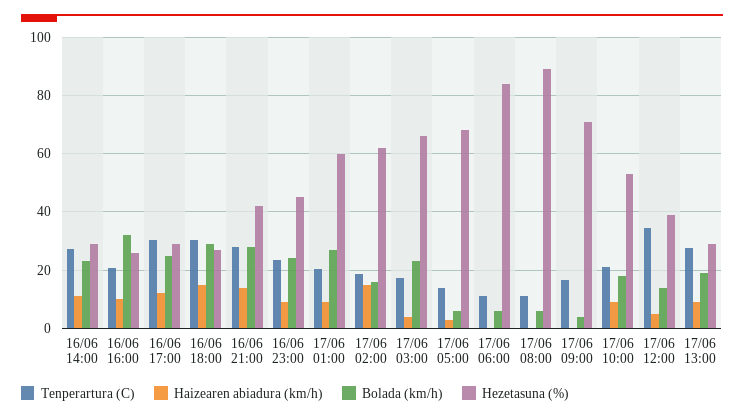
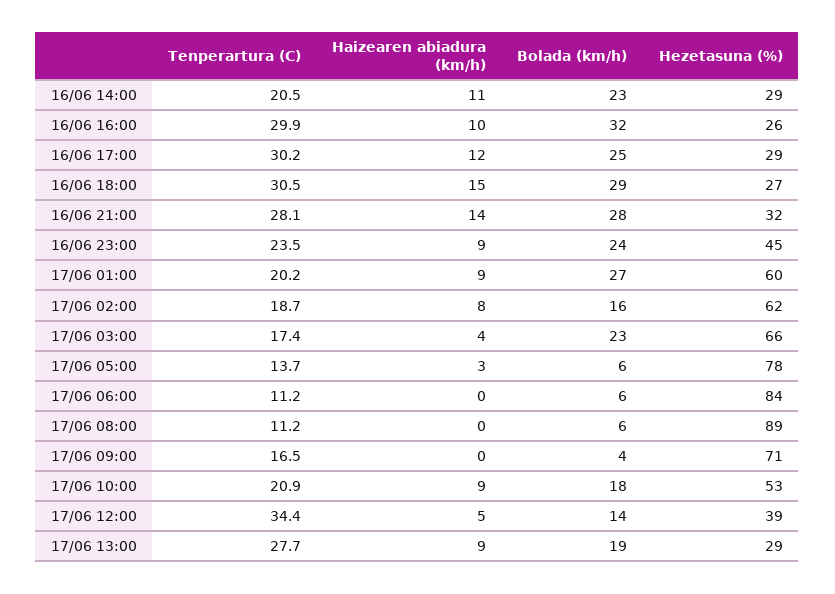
Tenperartura (C), 16/06 14:00: 27.5 -> 20.5
Tenperartura (C), 16/06 16:00: 20 -> 29.9
Hezetasuna (%), 16/06 21:00: 42.5 -> 32
Haizearen abiadura (km/h), 17/06 02:00: 15 -> 8
Hezetasuna (%), 17/06 05:00: 67.5 -> 78

